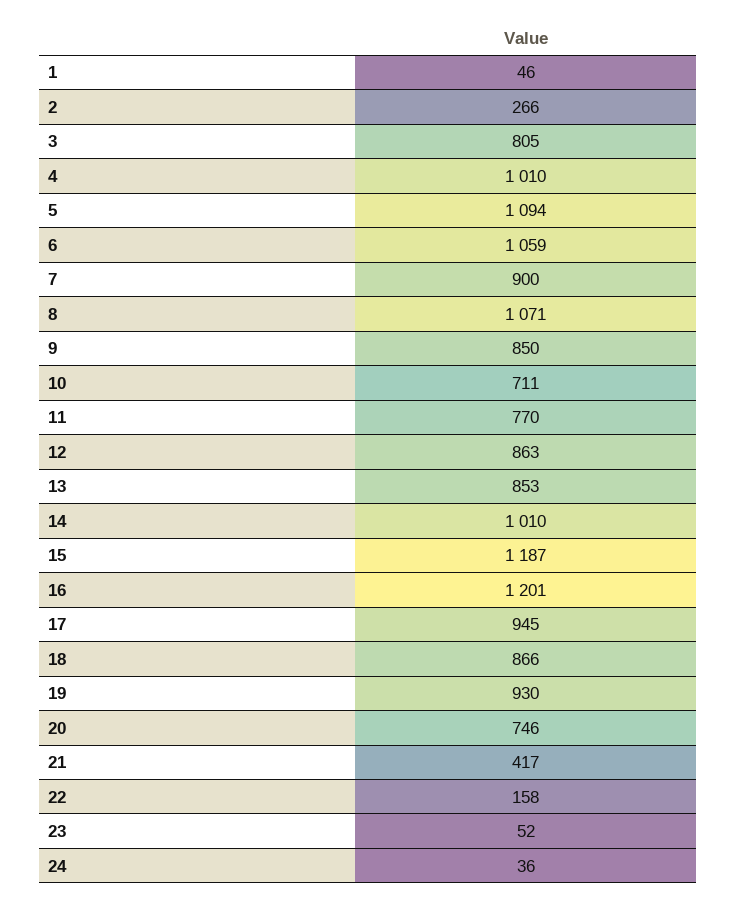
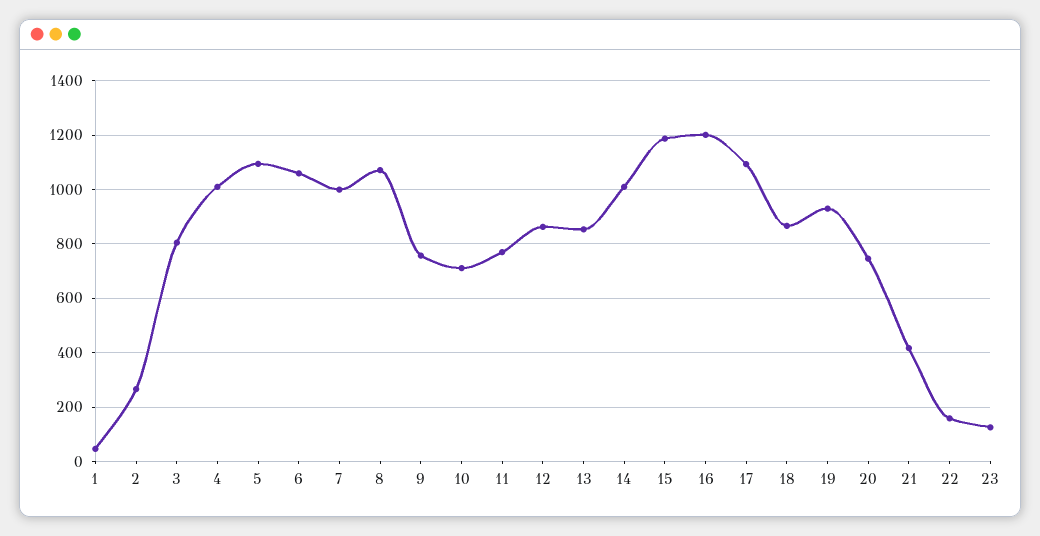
7: 900 -> 1000
9: 850 -> 750
17: 945 -> 1100
23: 52 -> 125
24: 36 -> none

